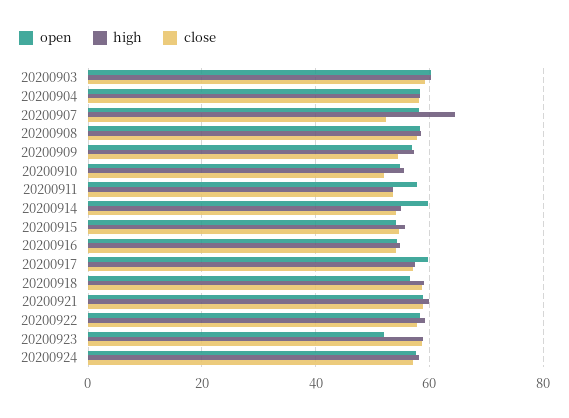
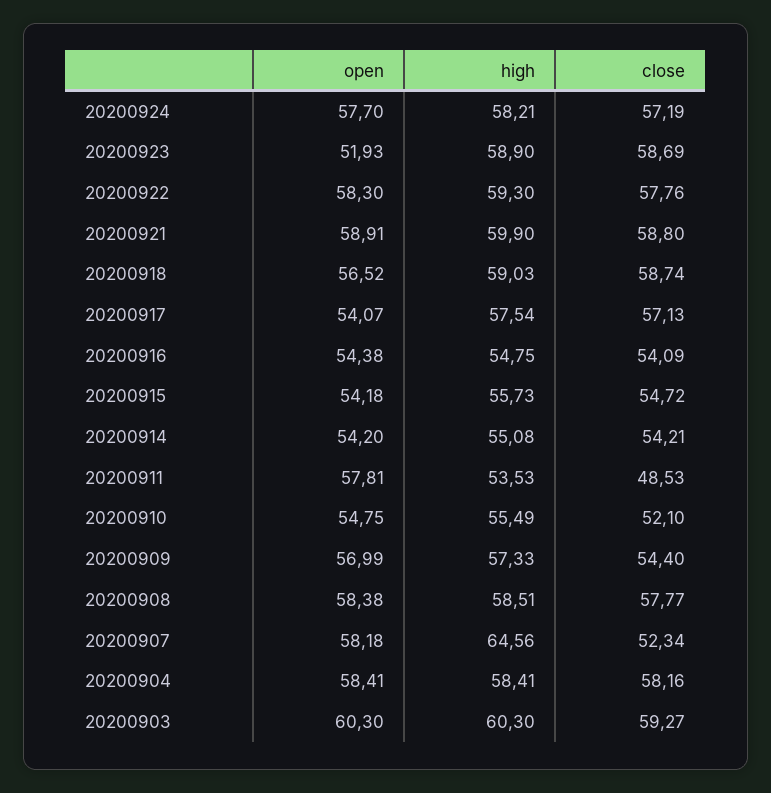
close, 20200911: 54 -> 48.53
open, 20200914: 60 -> 54.2
open, 20200917: 60 -> 54.07

